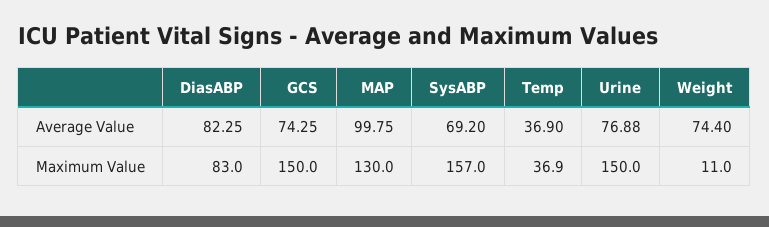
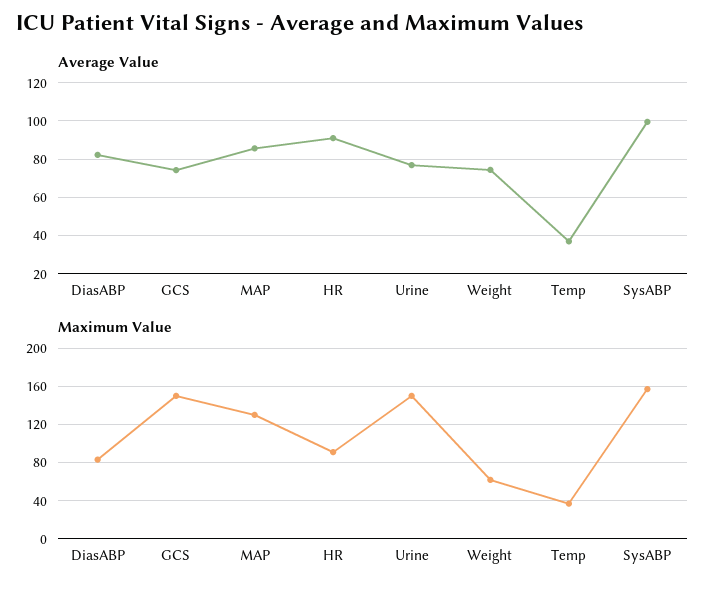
Average Value, MAP: 99.75 -> 85
Average Value, SysABP: 69.2 -> 100
Maximum Value, Weight: 11 -> 60
Average Value, HR: none -> 90
Maximum Value, HR: none -> 90

